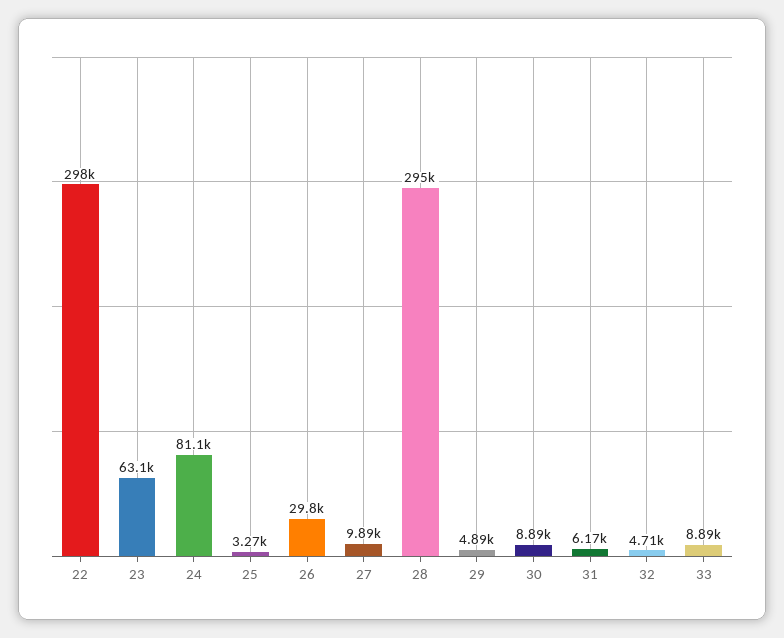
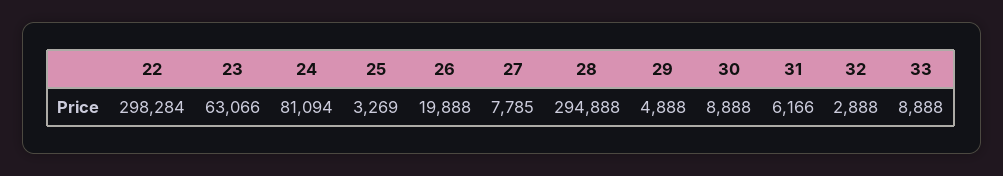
26: 29800 -> 19888
27: 9890 -> 7785
32: 4710 -> 2888

